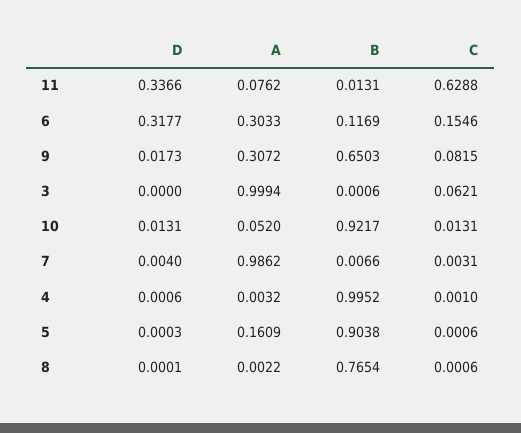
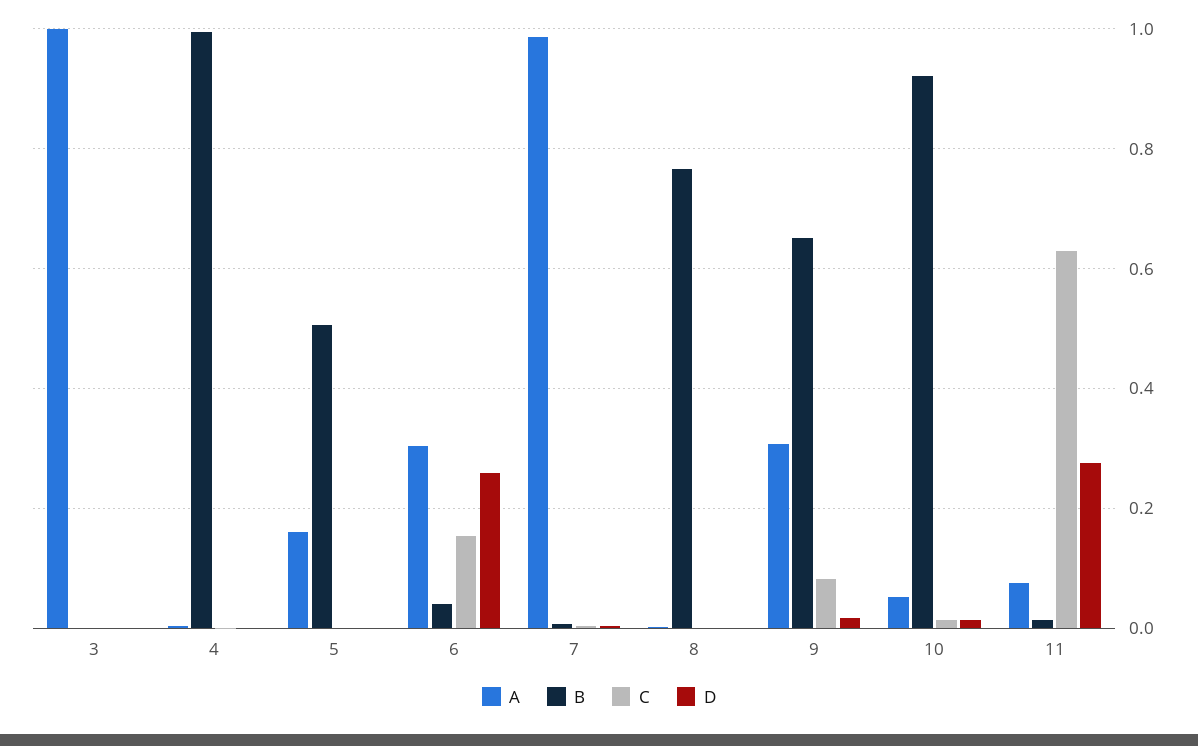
D, 11: 0.3366 -> 0.28
D, 6: 0.3177 -> 0.26
B, 6: 0.1169 -> 0.04
C, 3: 0.0621 -> 0
B, 5: 0.9038 -> 0.5

